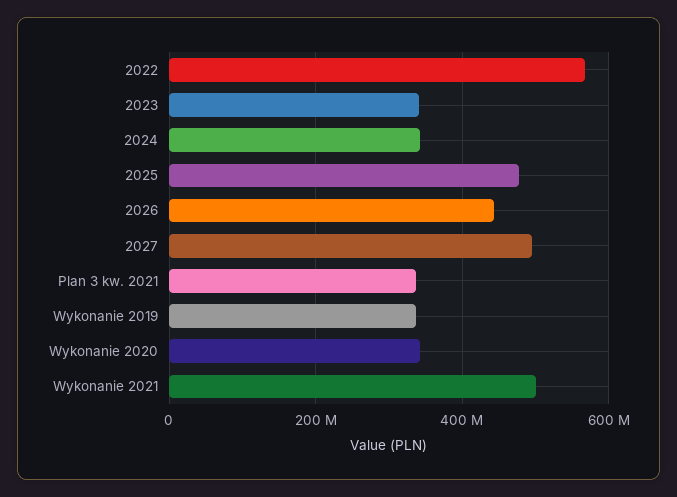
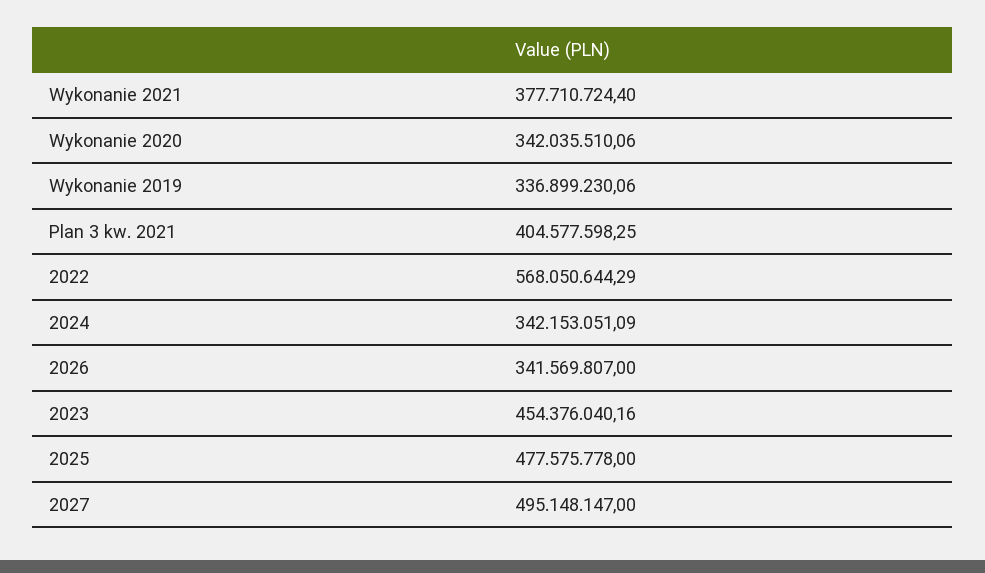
2023: 340000000 -> 454376040.16
2026: 440000000 -> 341569807
Plan 3 kw. 2021: 340000000 -> 404577598.25
Wykonanie 2021: 500000000 -> 377710724.4

